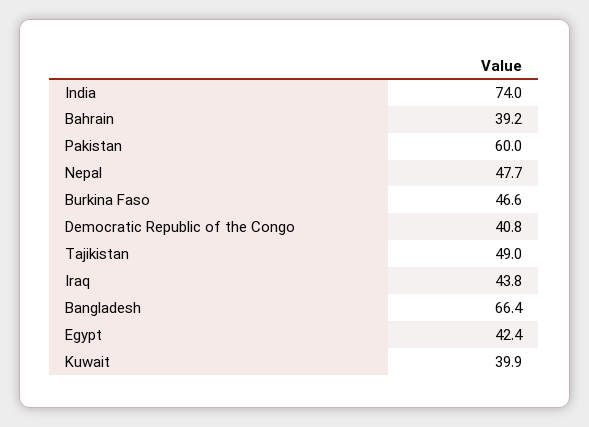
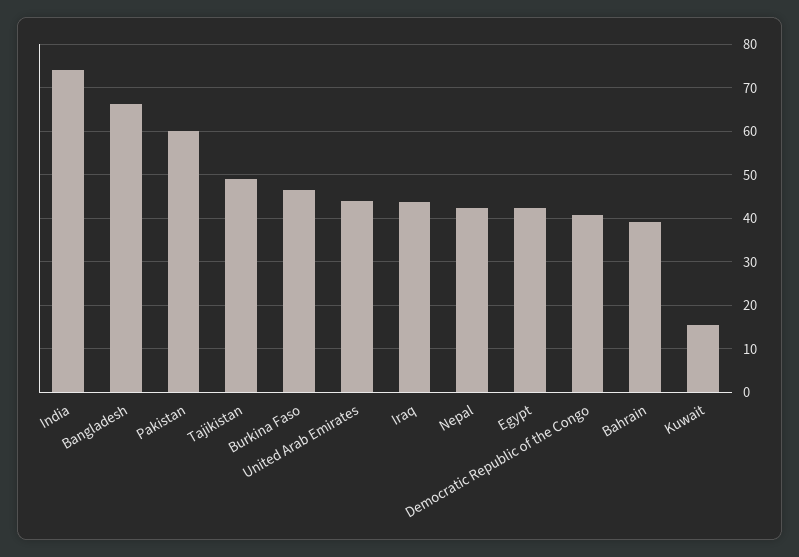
Nepal: 47.7 -> 42
Kuwait: 39.9 -> 16
United Arab Emirates: none -> 44

